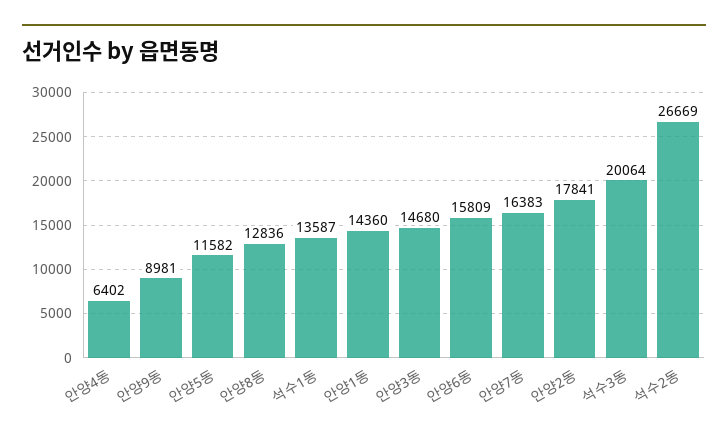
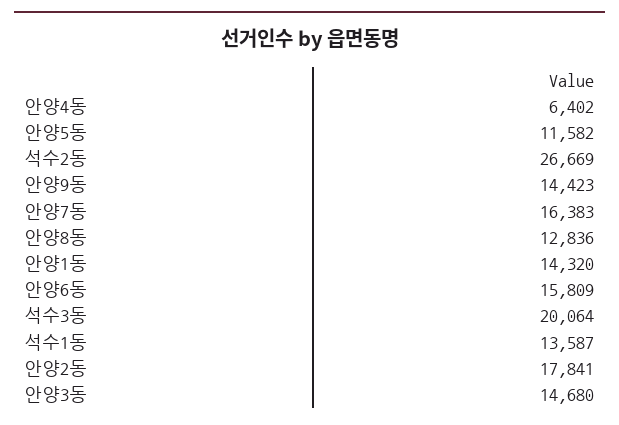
안양9동: 8981 -> 14423
안양1동: 14360 -> 14320

